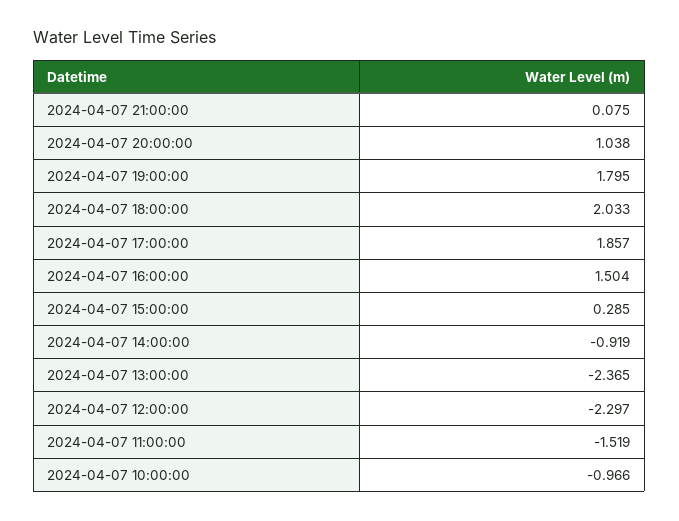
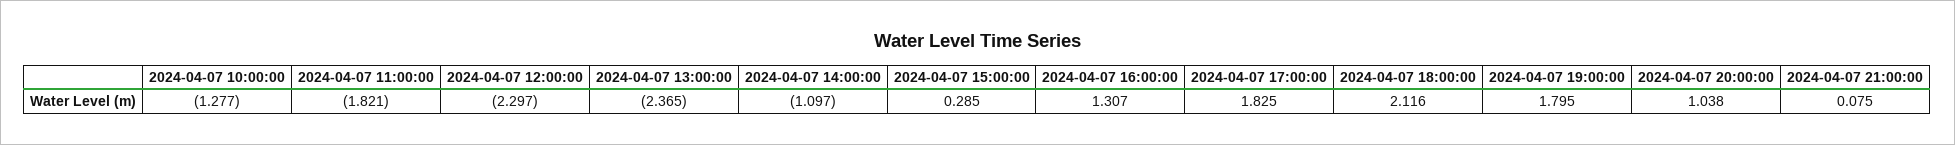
2024-04-07 18:00:00: 2.033 -> 2.116
2024-04-07 17:00:00: 1.857 -> 1.825
2024-04-07 16:00:00: 1.504 -> 1.307
2024-04-07 14:00:00: -0.919 -> -1.097
2024-04-07 11:00:00: -1.519 -> -1.821
2024-04-07 10:00:00: -0.966 -> -1.277

